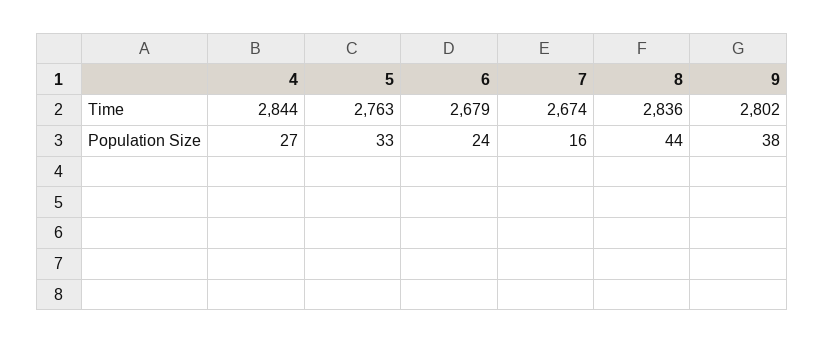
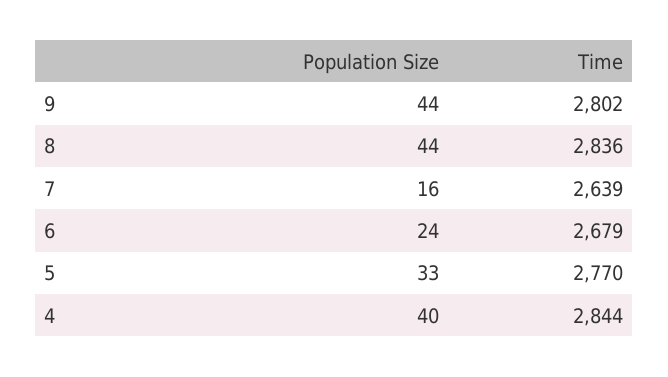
5, Time: 2763 -> 2770
7, Time: 2674 -> 2639
4, Population Size: 27 -> 40
9, Population Size: 38 -> 44

